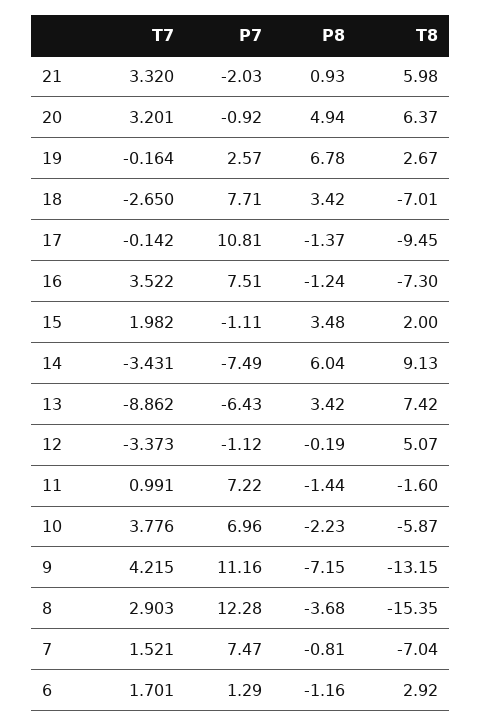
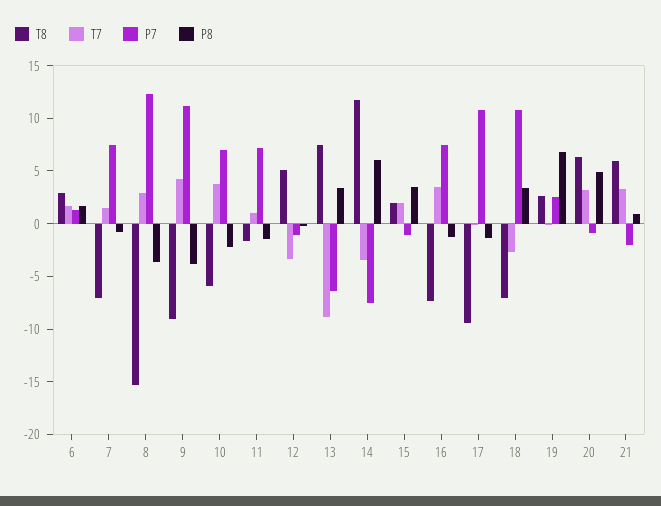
P7, 18: 7.71 -> 11
T8, 14: 9.13 -> 12
P8, 9: -7.15 -> -4
T8, 9: -13.15 -> -9
P8, 6: -1.16 -> 2

